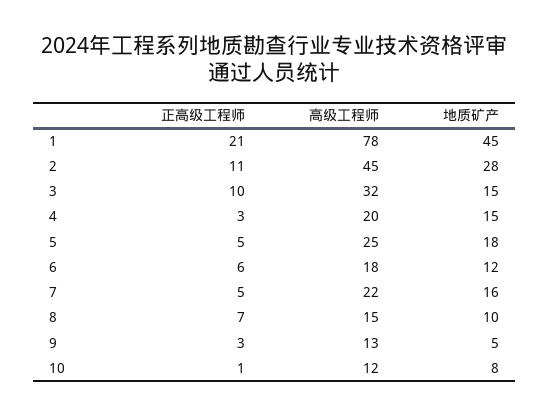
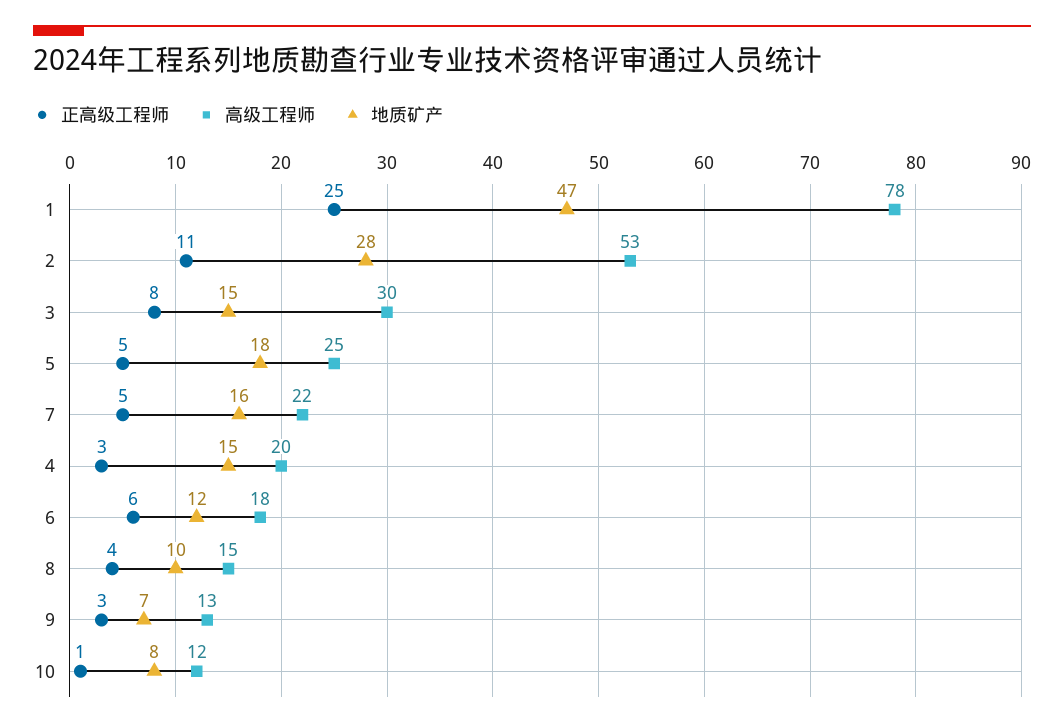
正高级工程师, 1: 21 -> 25
地质矿产, 1: 45 -> 47
高级工程师, 2: 45 -> 53
正高级工程师, 3: 10 -> 8
高级工程师, 3: 32 -> 30
正高级工程师, 8: 7 -> 4
地质矿产, 9: 5 -> 7

